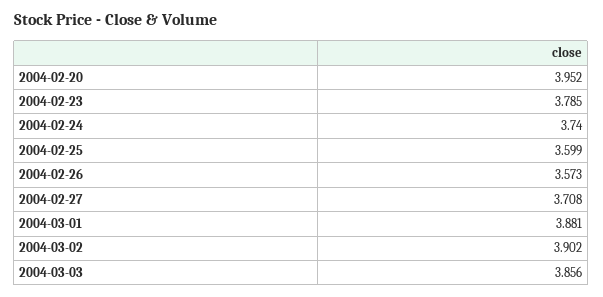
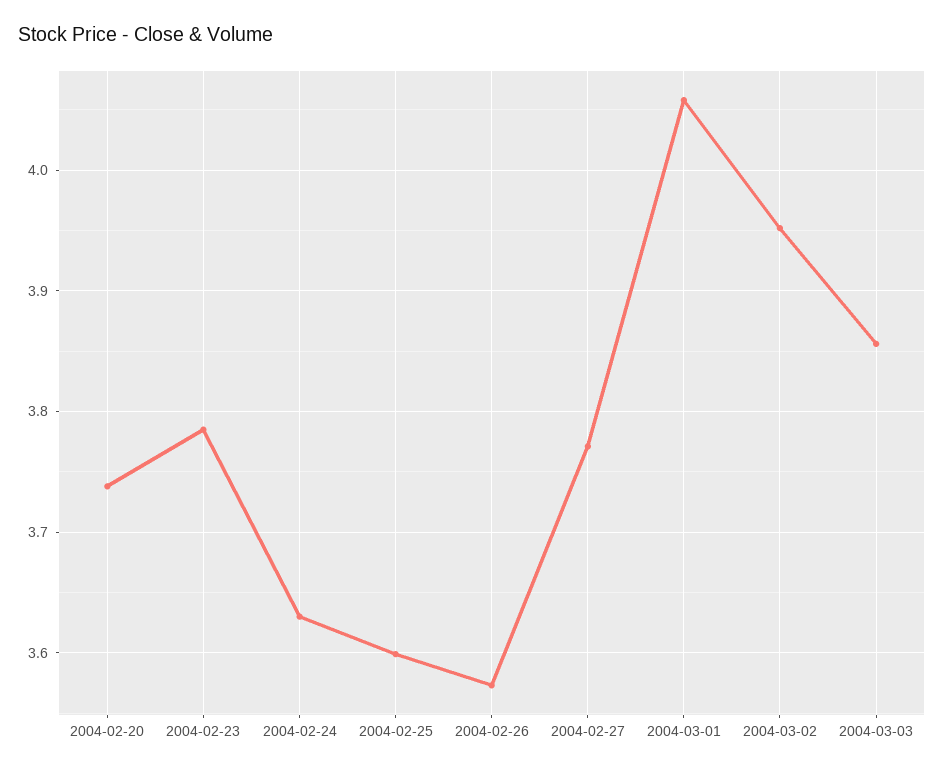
2004-02-20: 3.952 -> 3.74
2004-02-24: 3.74 -> 3.63
2004-02-27: 3.708 -> 3.77
2004-03-01: 3.881 -> 4.06
2004-03-02: 3.902 -> 3.95

